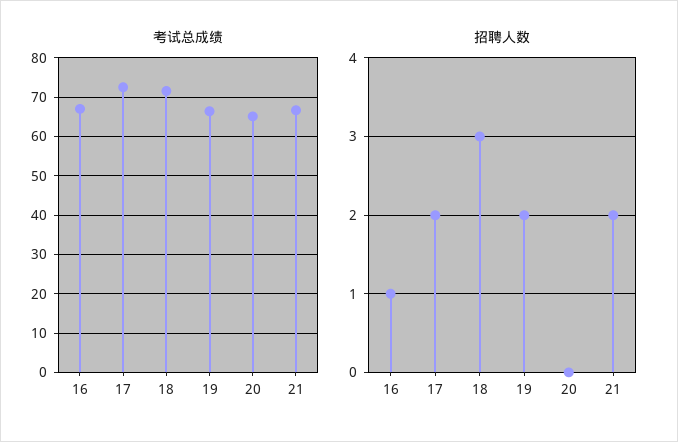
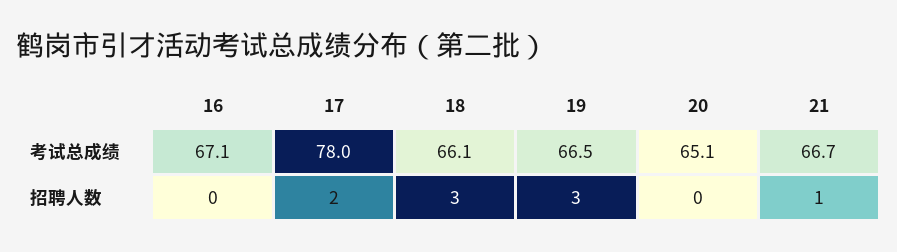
考试总成绩, 17: 72 -> 78
考试总成绩, 18: 72 -> 66.1
招聘人数, 16: 1 -> 0
招聘人数, 19: 2 -> 3
招聘人数, 21: 2 -> 1

